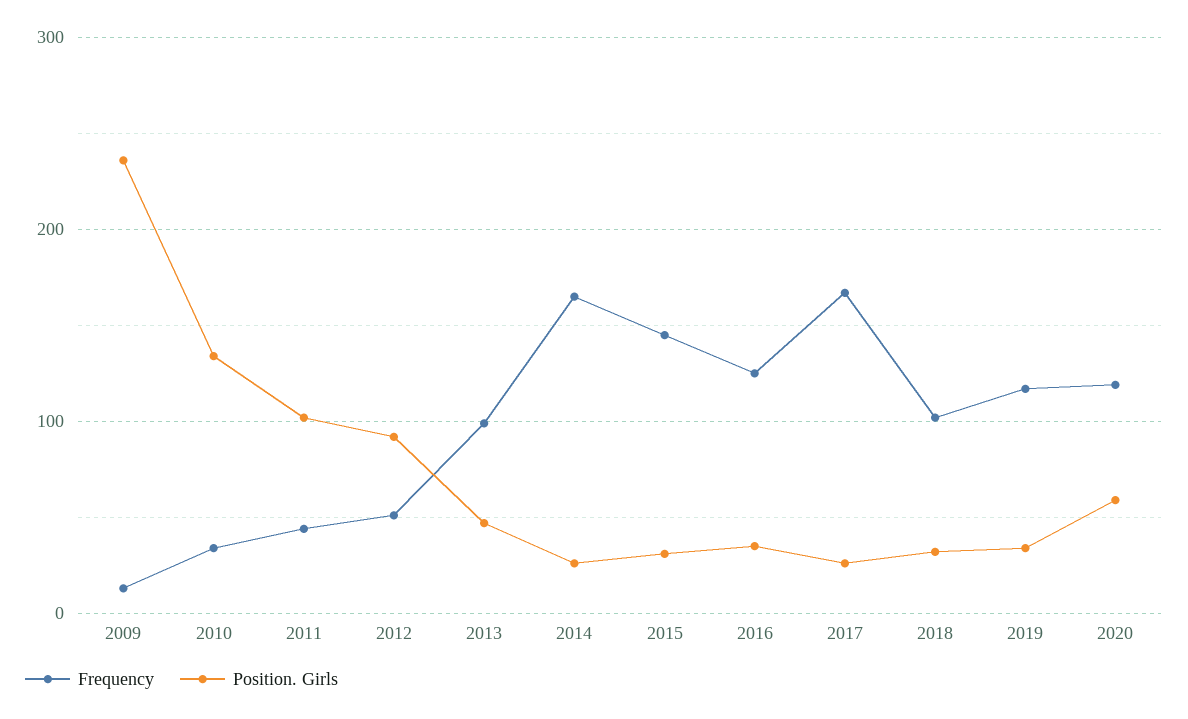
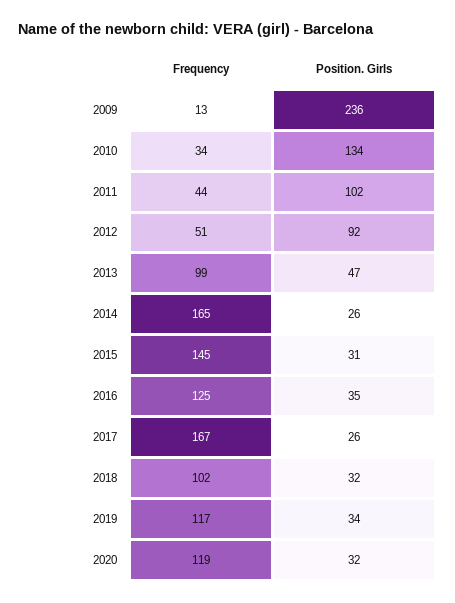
Position. Girls, 2020: 60 -> 32

